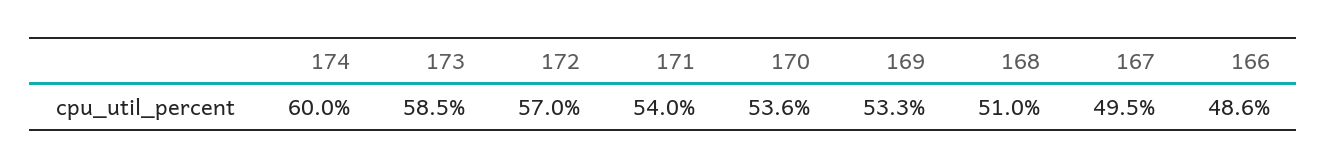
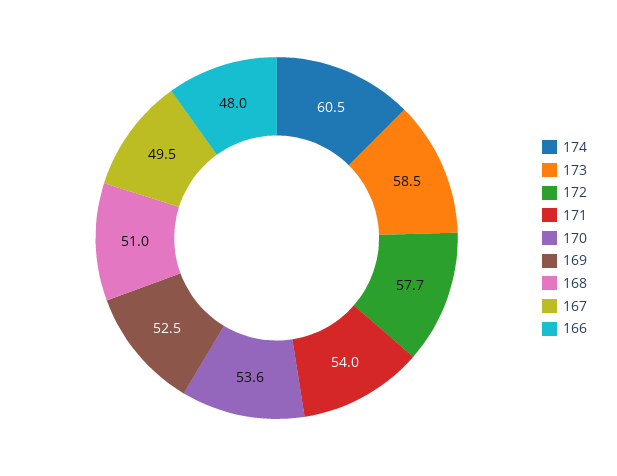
174: 60 -> 60.5
172: 57 -> 57.7
169: 53.3 -> 52.5
166: 48.6 -> 48

